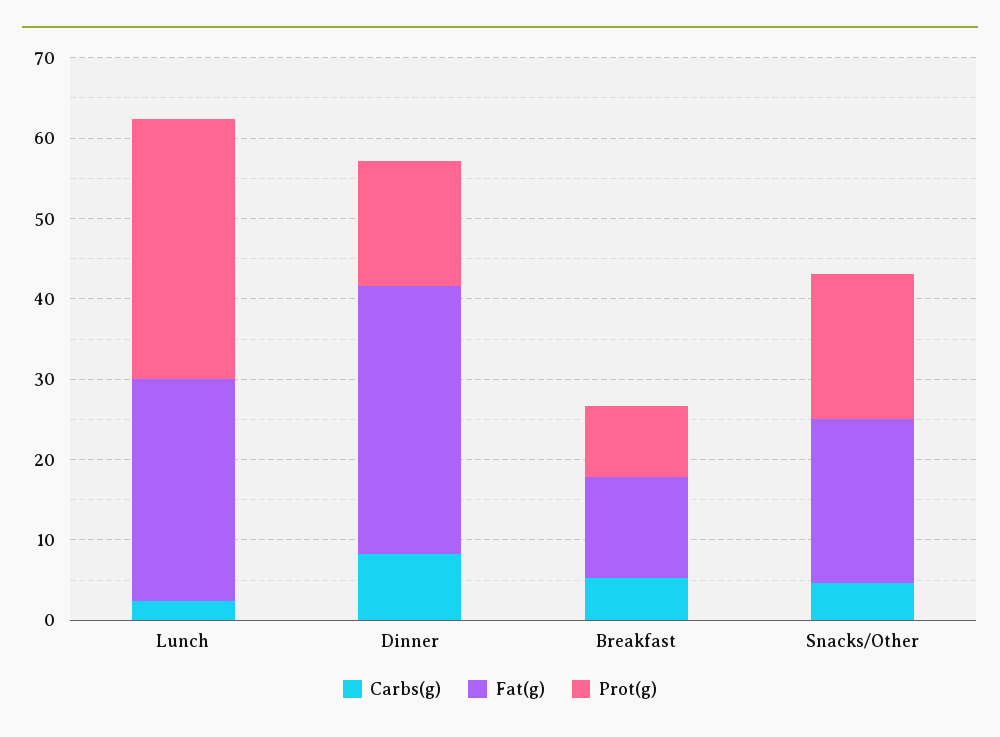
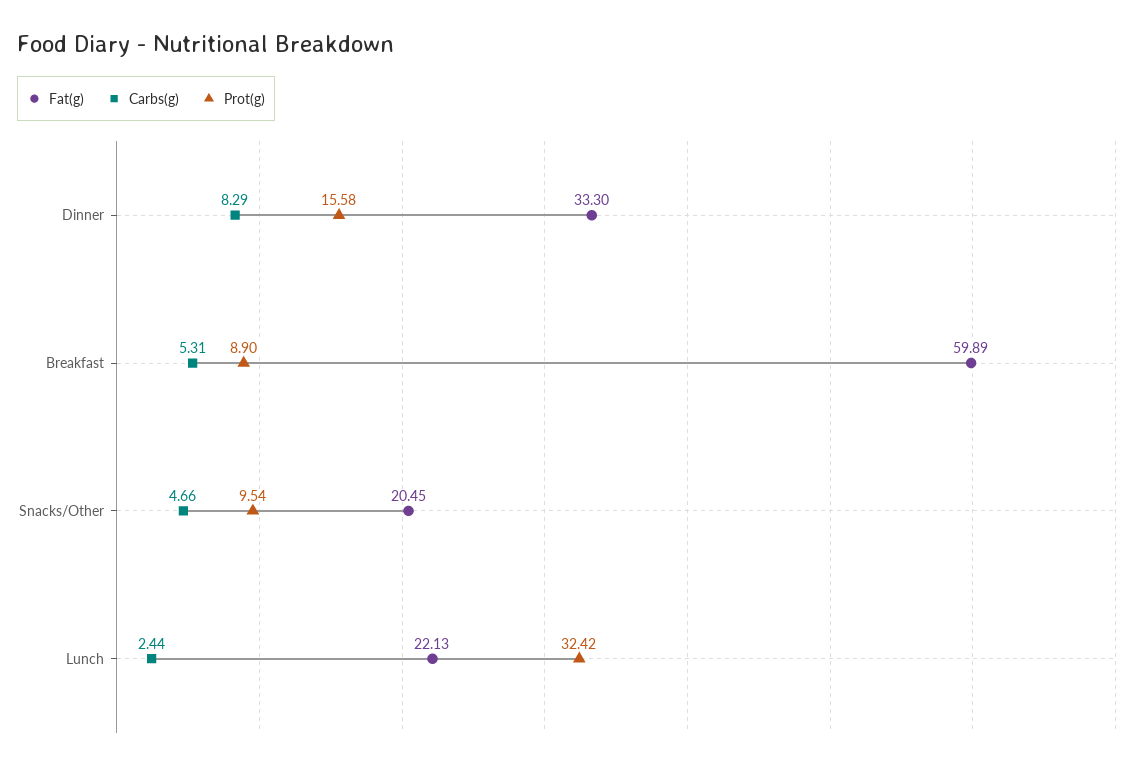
Fat(g), Lunch: 28 -> 22.13
Fat(g), Breakfast: 12 -> 59.89
Prot(g), Snacks/Other: 18 -> 9.54

